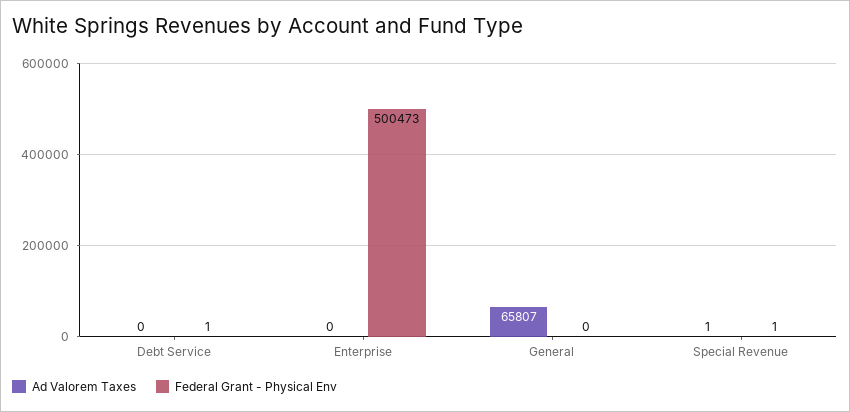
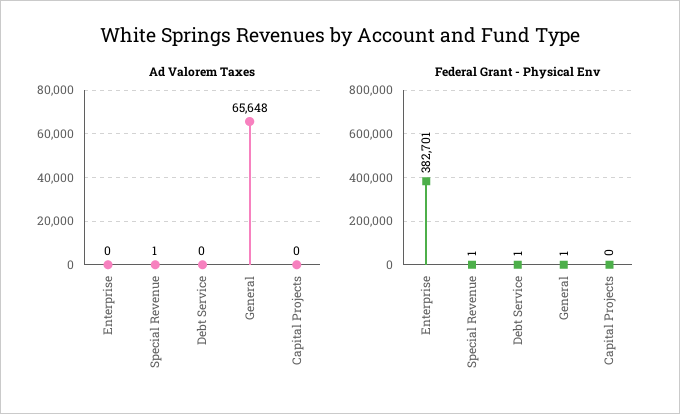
Federal Grant - Physical Env, Enterprise: 500473 -> 382701
Ad Valorem Taxes, General: 65807 -> 65648
Federal Grant - Physical Env, General: 0 -> 1
Ad Valorem Taxes, Capital Projects: none -> 0
Federal Grant - Physical Env, Capital Projects: none -> 0

